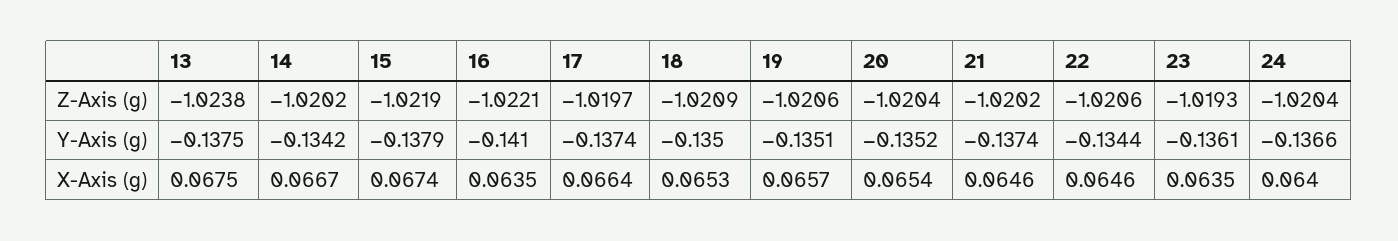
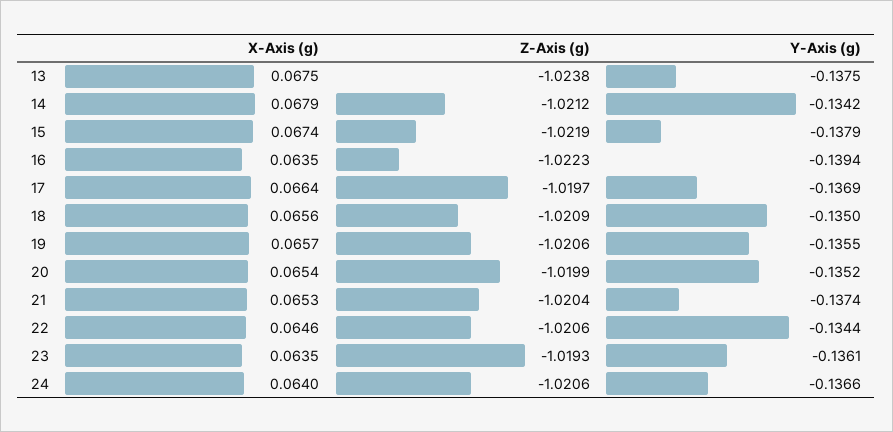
14, Z-Axis (g): -1.0202 -> -1.0212
16, Z-Axis (g): -1.0221 -> -1.0223
20, Z-Axis (g): -1.0204 -> -1.0199
21, Z-Axis (g): -1.0202 -> -1.0204
24, Z-Axis (g): -1.0204 -> -1.0206
16, Y-Axis (g): -0.141 -> -0.1394
17, Y-Axis (g): -0.1374 -> -0.1369
19, Y-Axis (g): -0.1351 -> -0.1355
14, X-Axis (g): 0.0667 -> 0.0679
18, X-Axis (g): 0.0653 -> 0.0656
21, X-Axis (g): 0.0646 -> 0.0653

